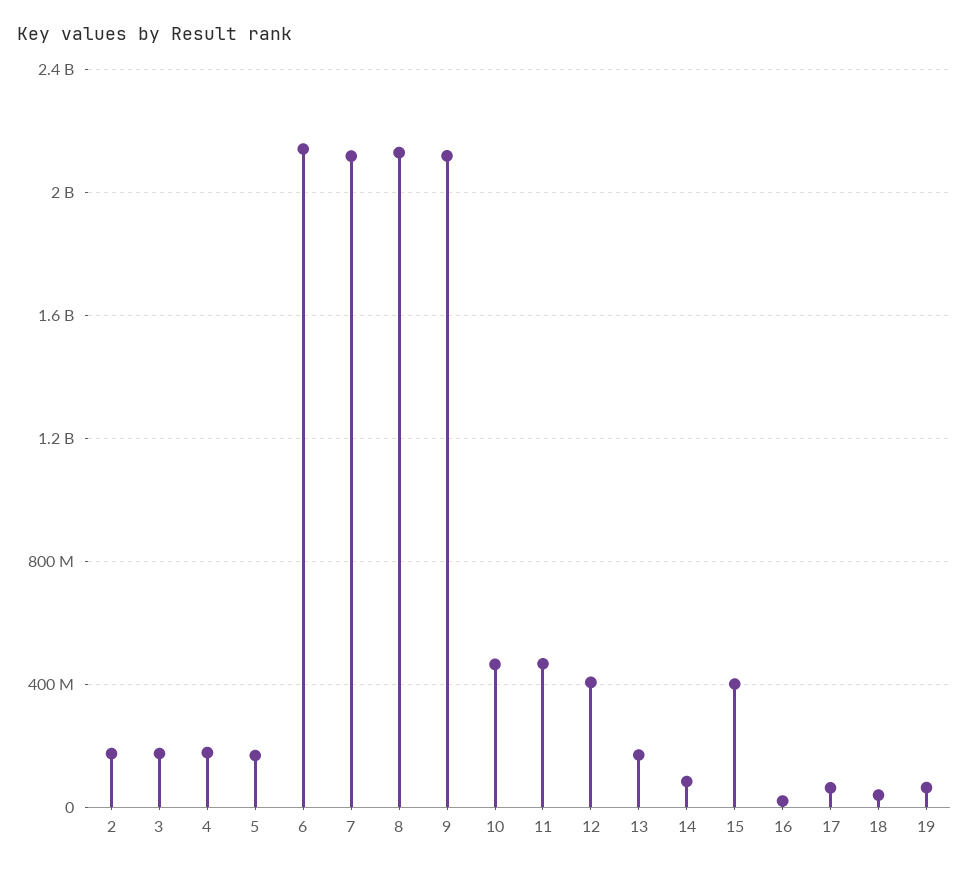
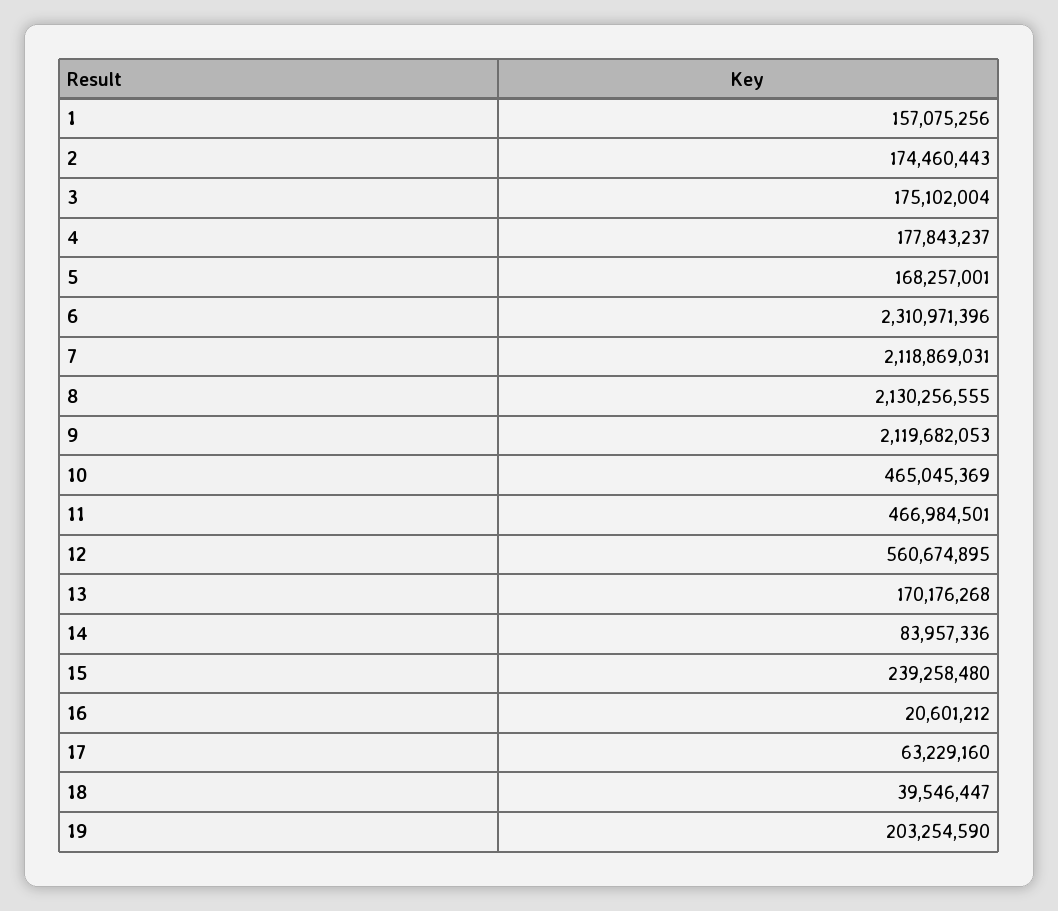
6: 2150000000 -> 2310971396
12: 400000000 -> 560674895
15: 400000000 -> 239258480
19: 50000000 -> 203254590
1: none -> 157075256

